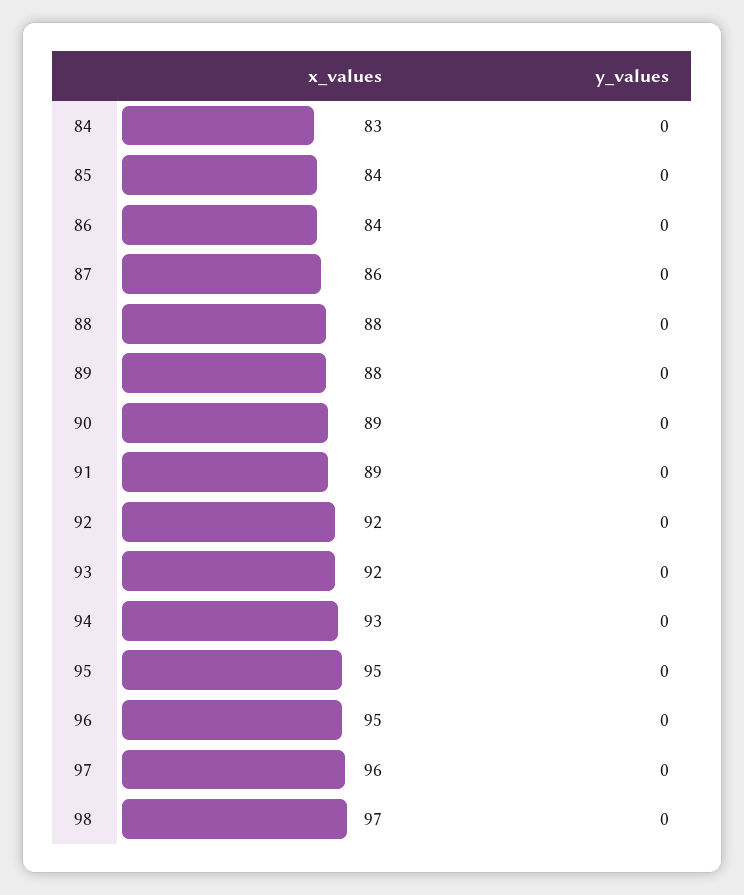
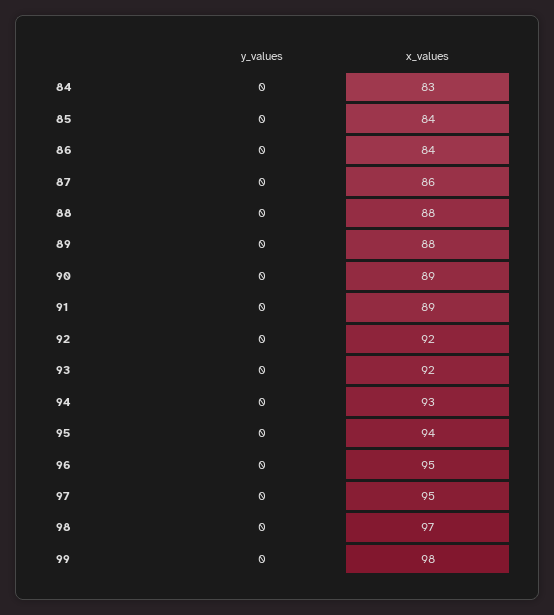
x_values, 95: 95 -> 94
x_values, 97: 96 -> 95
y_values, 99: none -> 0
x_values, 99: none -> 98

